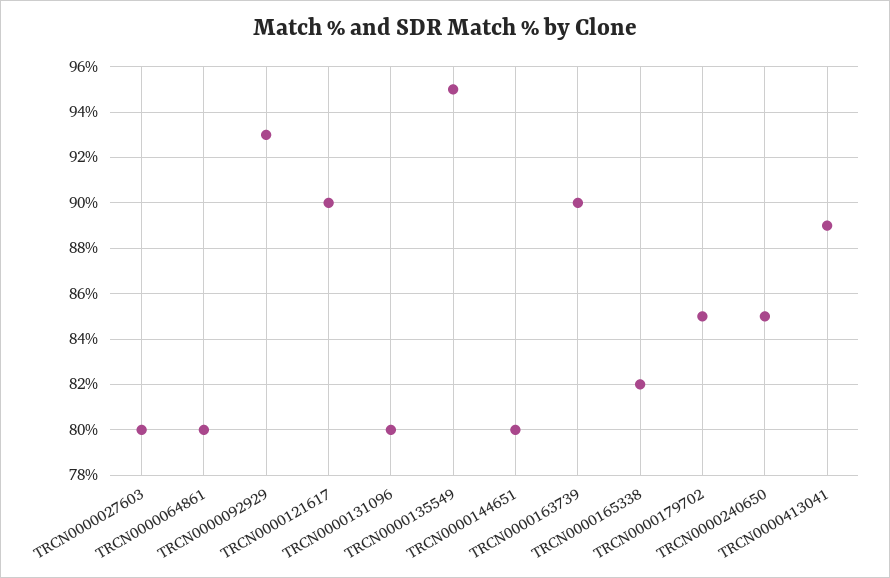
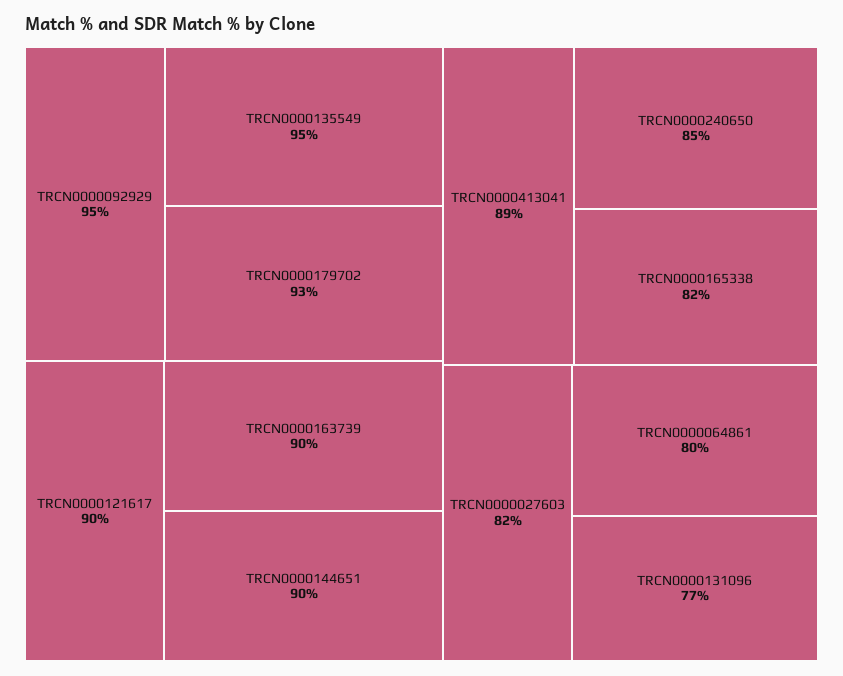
TRCN0000027603: 80 -> 82
TRCN0000092929: 93 -> 95
TRCN0000131096: 80 -> 77
TRCN0000144651: 80 -> 90
TRCN0000179702: 85 -> 93

